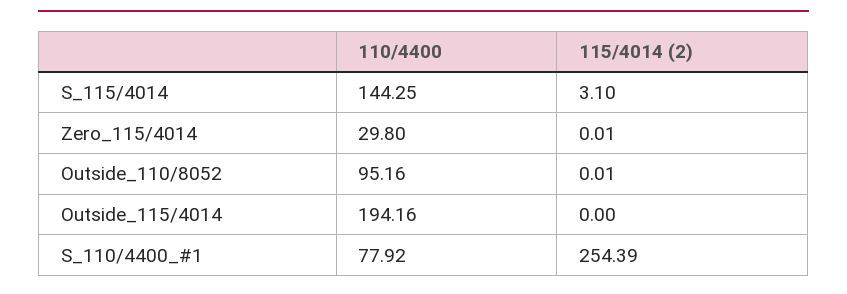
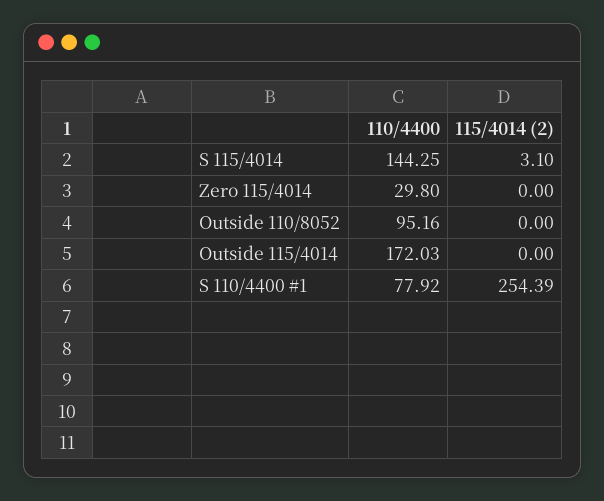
115/4014 (2), Zero_115/4014: 0.01 -> 0
115/4014 (2), Outside_110/8052: 0.01 -> 0
110/4400, Outside_115/4014: 194.16 -> 172.03

